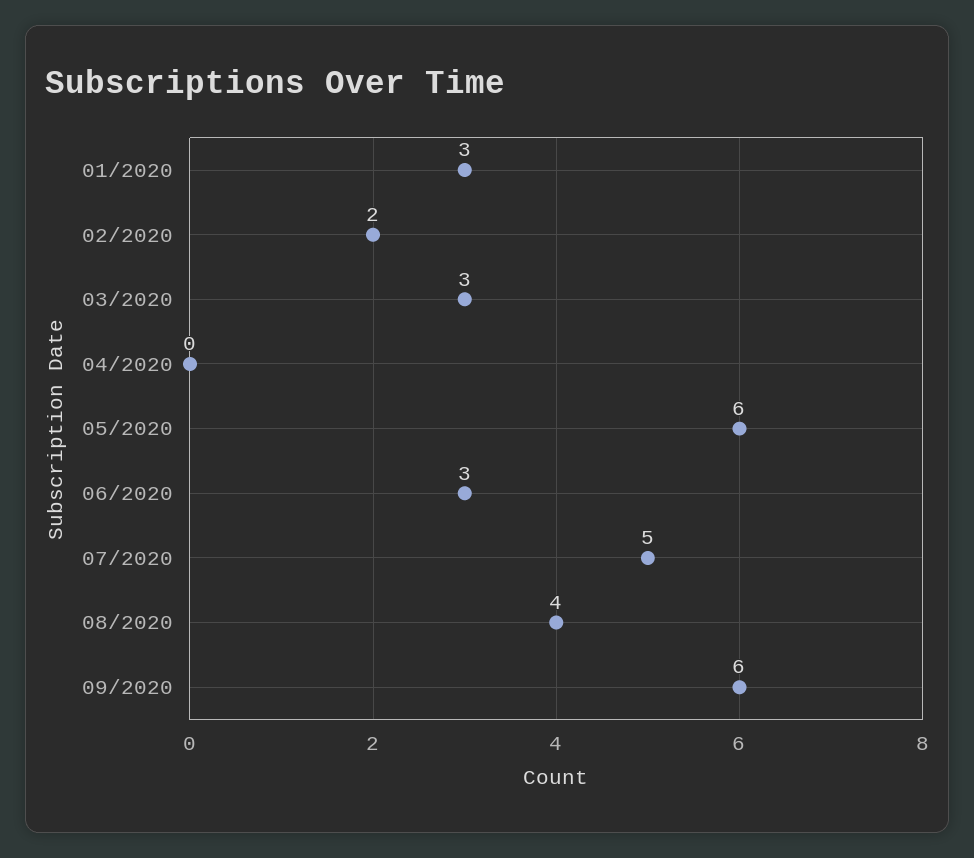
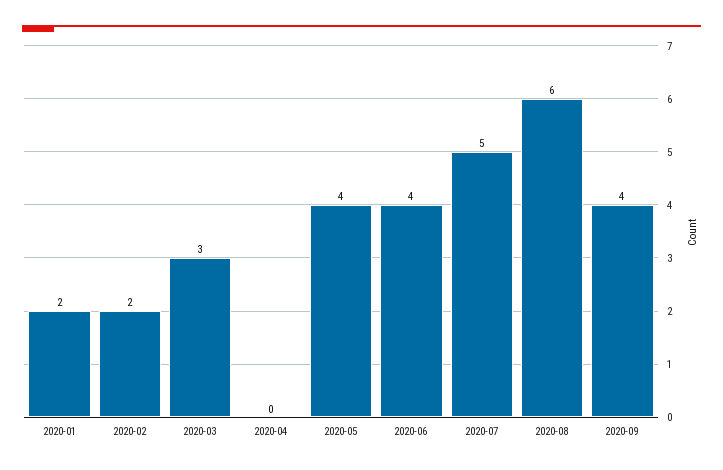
01/2020: 3 -> 2
05/2020: 6 -> 4
06/2020: 3 -> 4
08/2020: 4 -> 6
09/2020: 6 -> 4

